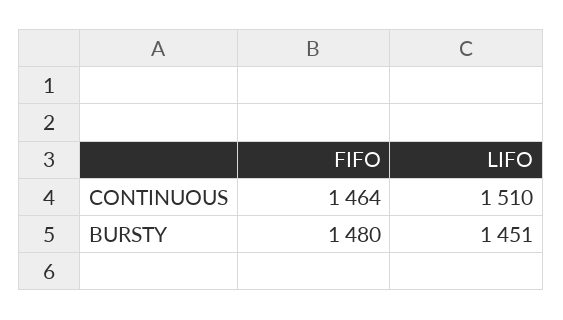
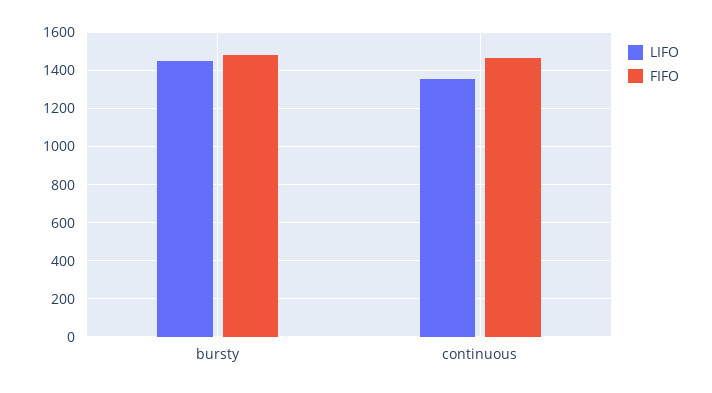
LIFO, CONTINUOUS: 1510 -> 1350

